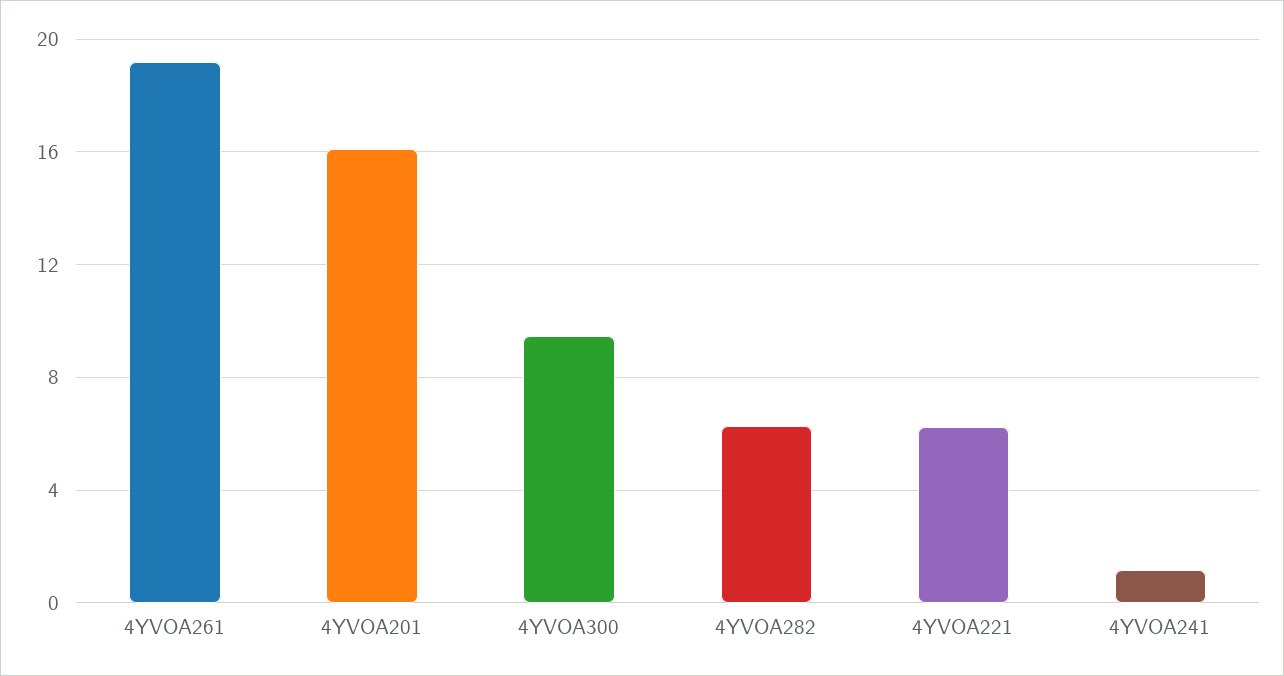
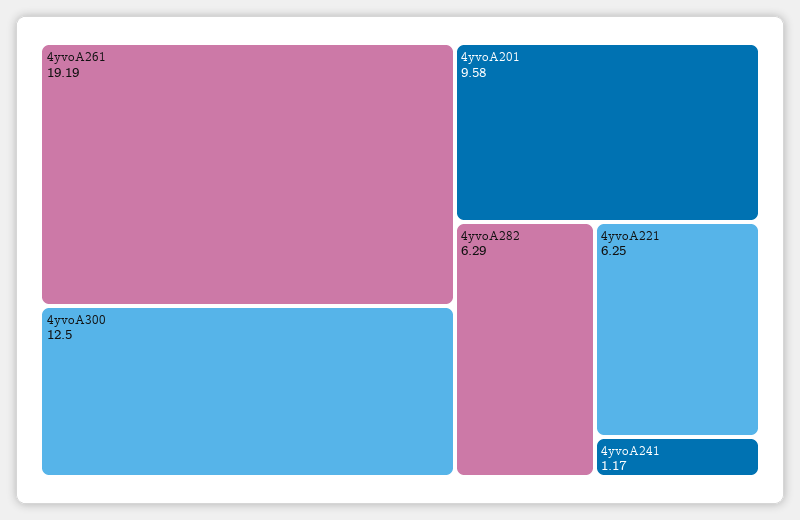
4YVOA201: 16 -> 9.58
4YVOA300: 9.5 -> 12.5

